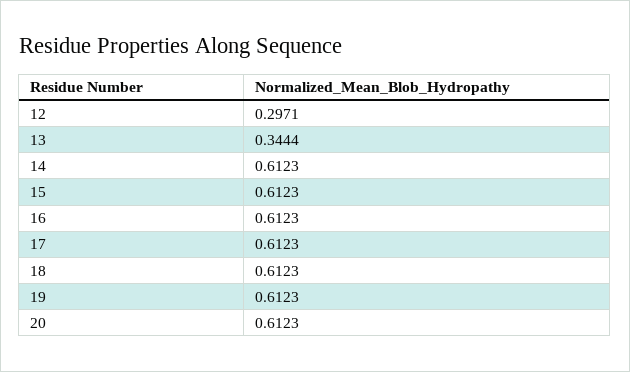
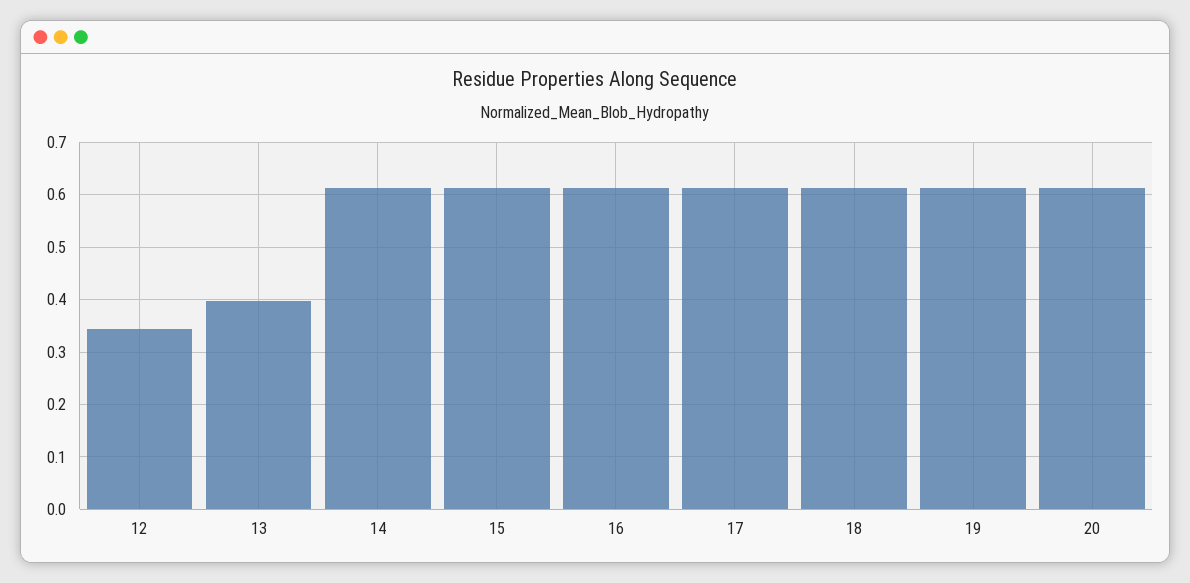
12: 0.2971 -> 0.34
13: 0.3444 -> 0.4

